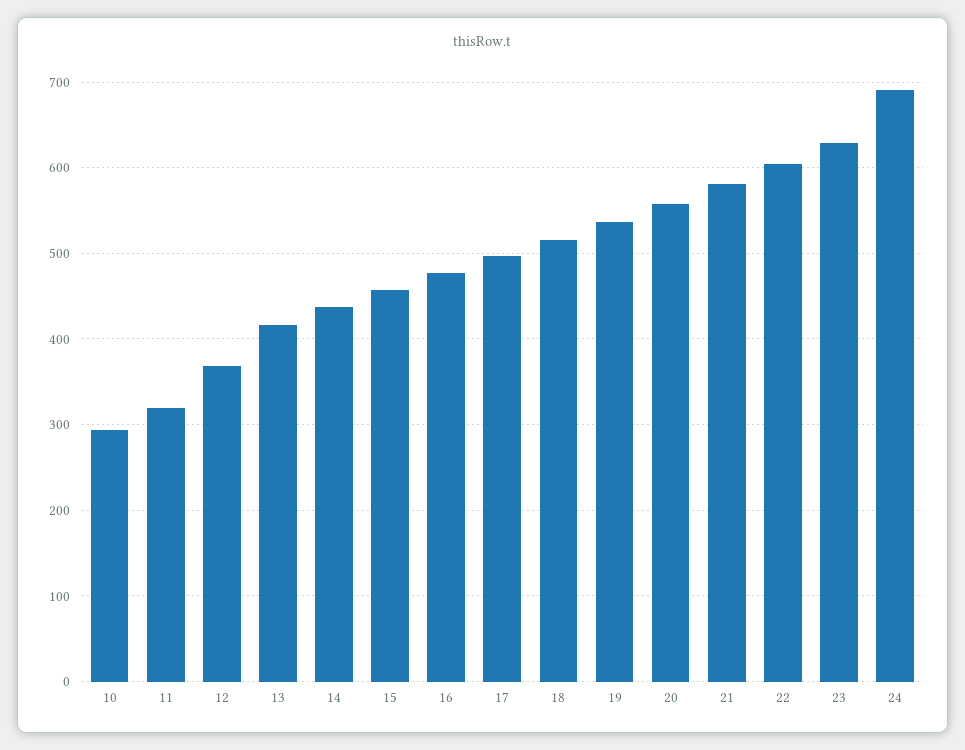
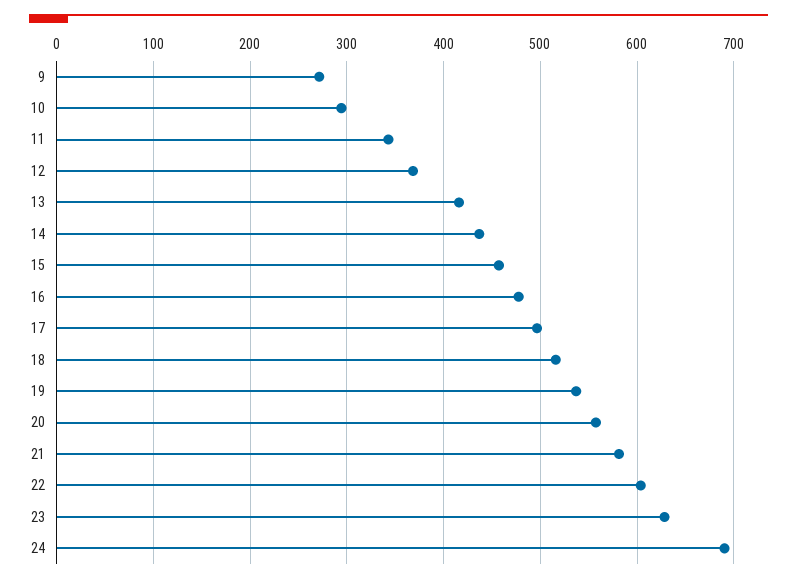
11: 320 -> 340
9: none -> 270

